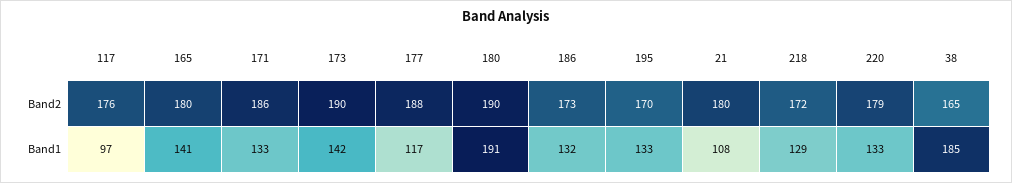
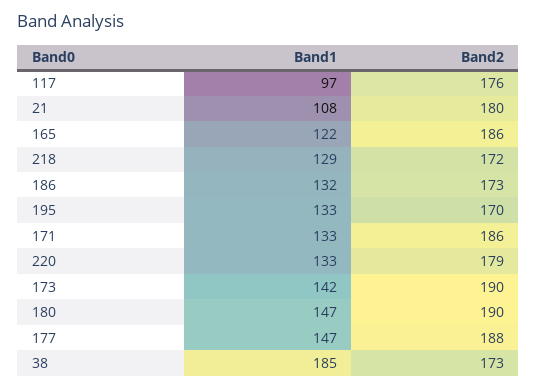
165, Band2: 180 -> 186
38, Band2: 165 -> 173
165, Band1: 141 -> 122
177, Band1: 117 -> 147
180, Band1: 191 -> 147

